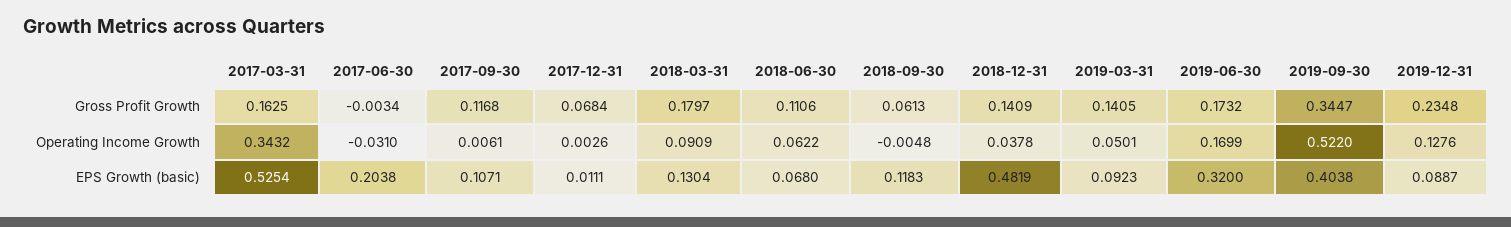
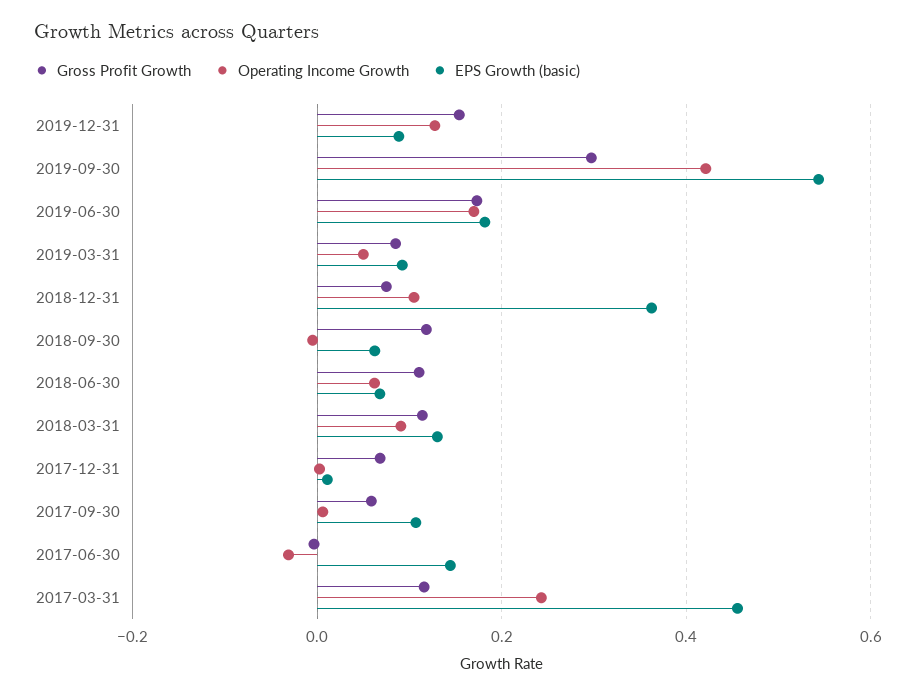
Gross Profit Growth, 2017-03-31: 0.1625 -> 0.12
Gross Profit Growth, 2017-09-30: 0.1168 -> 0.06
Gross Profit Growth, 2018-03-31: 0.1797 -> 0.12
Gross Profit Growth, 2018-09-30: 0.0613 -> 0.12
Gross Profit Growth, 2018-12-31: 0.1409 -> 0.08
Gross Profit Growth, 2019-03-31: 0.1405 -> 0.08
Gross Profit Growth, 2019-09-30: 0.3447 -> 0.3
Gross Profit Growth, 2019-12-31: 0.2348 -> 0.16
Operating Income Growth, 2017-03-31: 0.3432 -> 0.24
Operating Income Growth, 2018-12-31: 0.0378 -> 0.1
Operating Income Growth, 2019-09-30: 0.522 -> 0.42
EPS Growth (basic), 2017-03-31: 0.5254 -> 0.46
EPS Growth (basic), 2017-06-30: 0.2038 -> 0.14
EPS Growth (basic), 2018-09-30: 0.1183 -> 0.06
EPS Growth (basic), 2018-12-31: 0.4819 -> 0.36
EPS Growth (basic), 2019-06-30: 0.32 -> 0.18
EPS Growth (basic), 2019-09-30: 0.4038 -> 0.54

